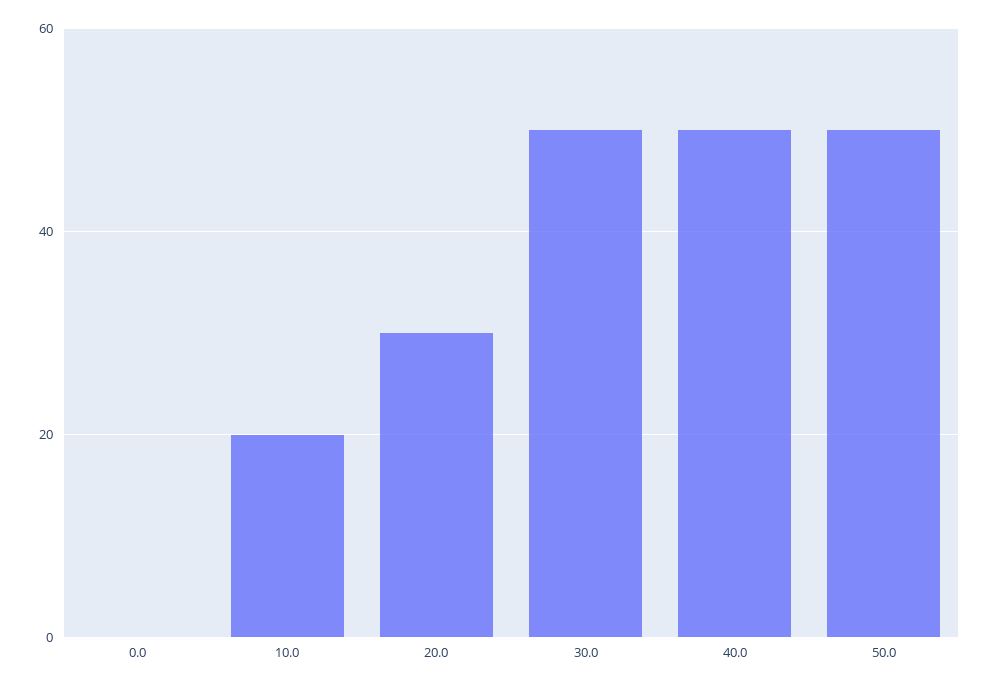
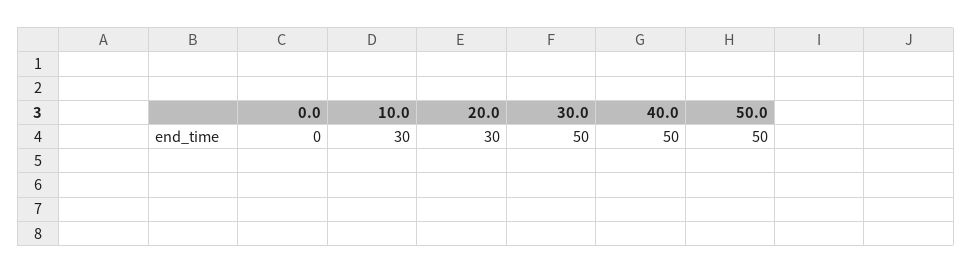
10.0: 20 -> 30

